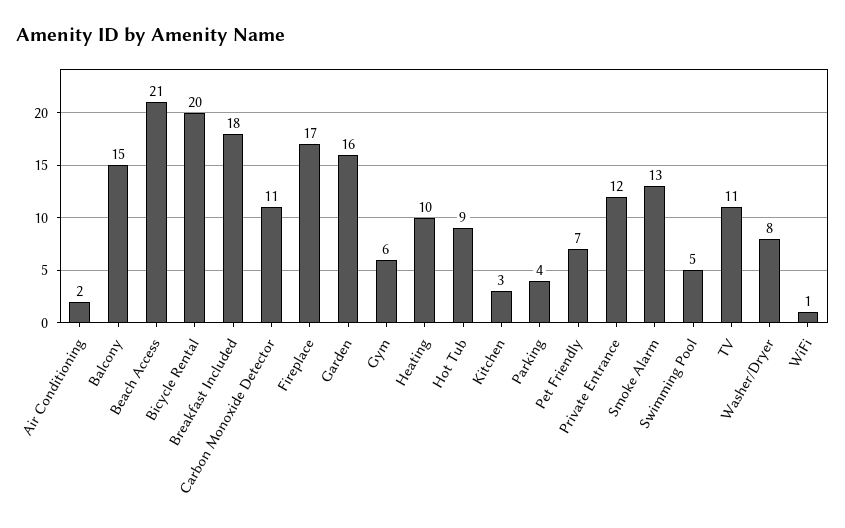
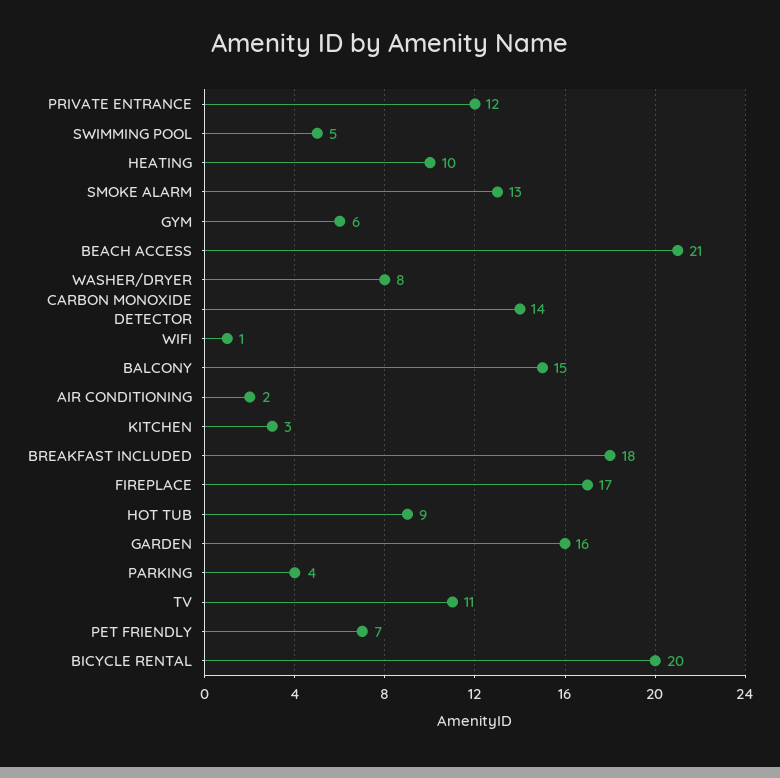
Carbon Monoxide Detector: 11 -> 14

